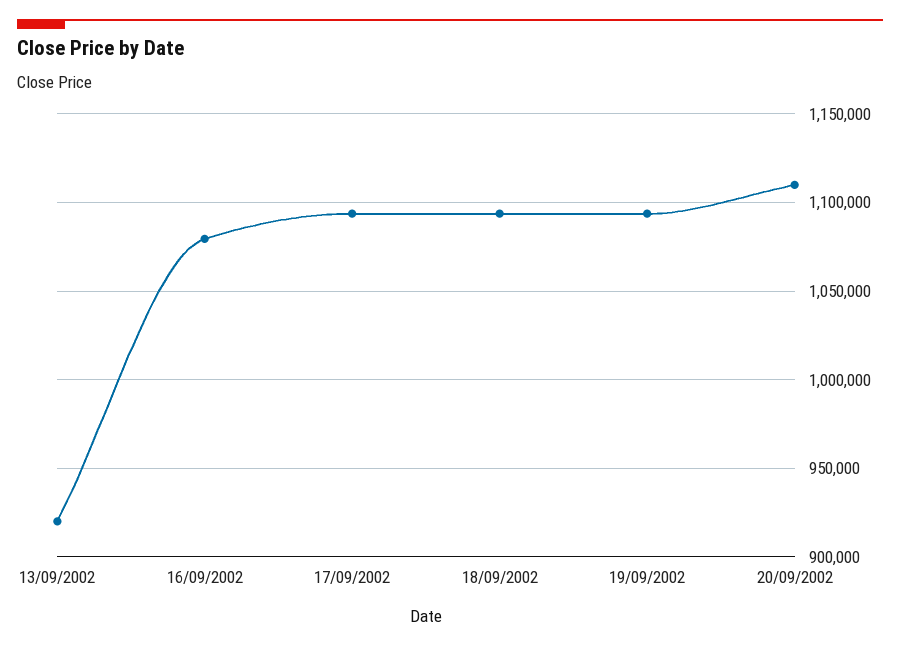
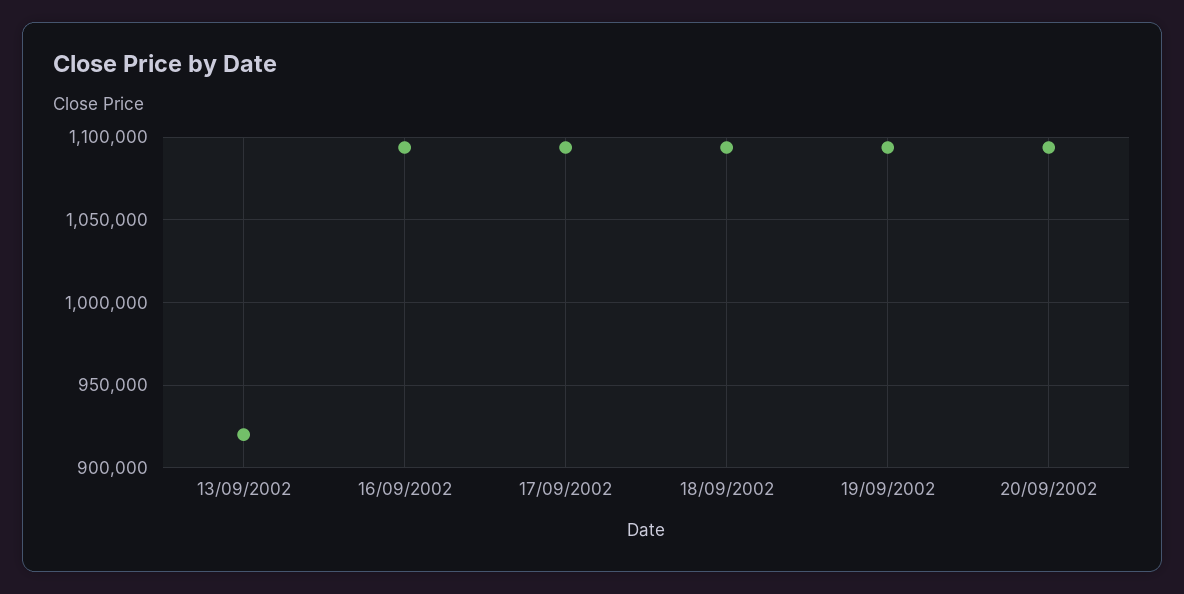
16/09/2002: 1080000 -> 1095000
20/09/2002: 1110000 -> 1095000

